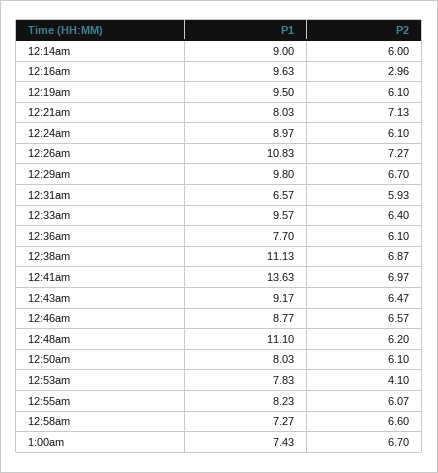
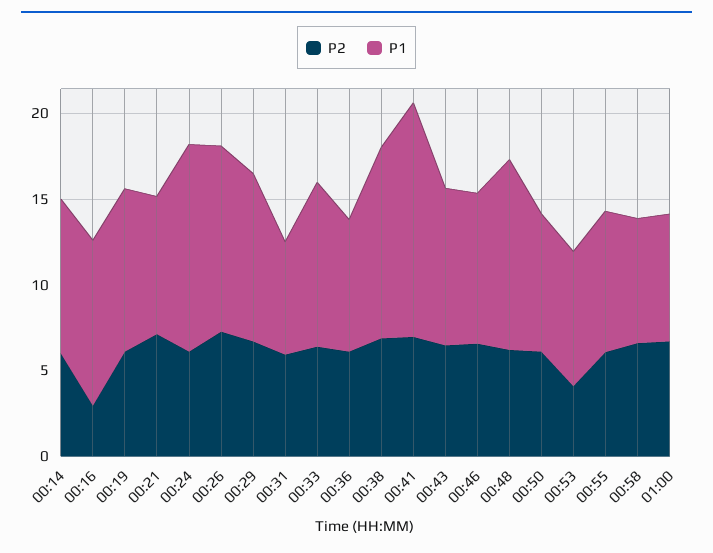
P1, 12:24am: 8.97 -> 12

